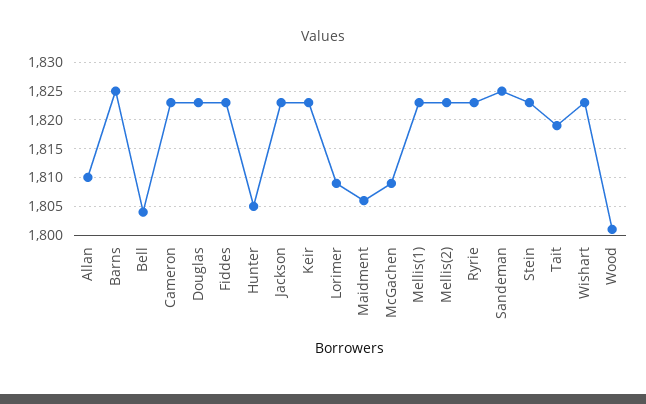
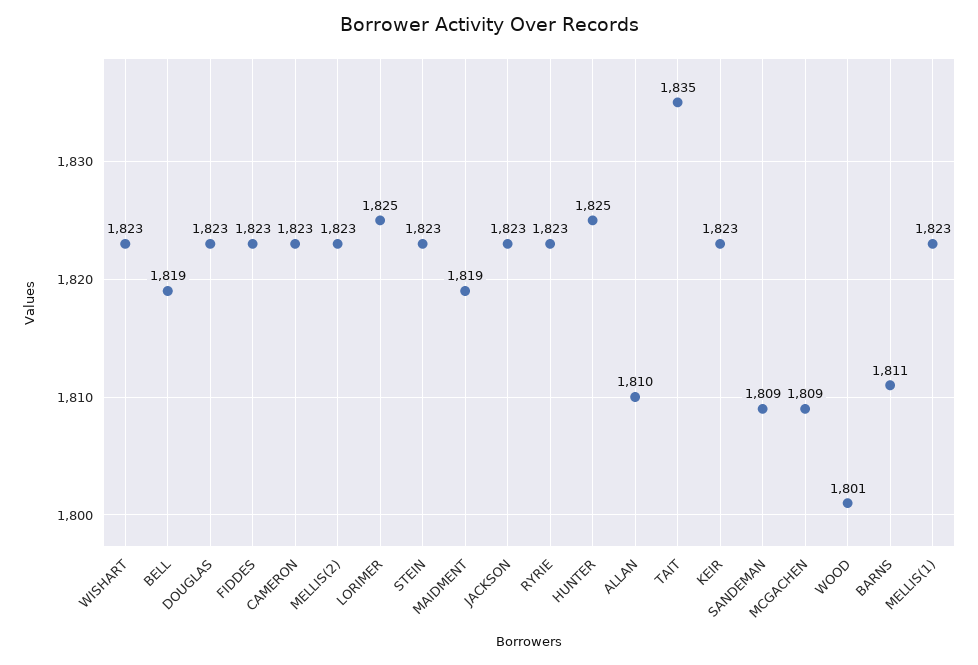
Barns: 1825 -> 1811
Bell: 1805 -> 1819
Hunter: 1805 -> 1825
Lorimer: 1810 -> 1825
Maidment: 1805 -> 1819
Sandeman: 1825 -> 1809
Tait: 1820 -> 1835

